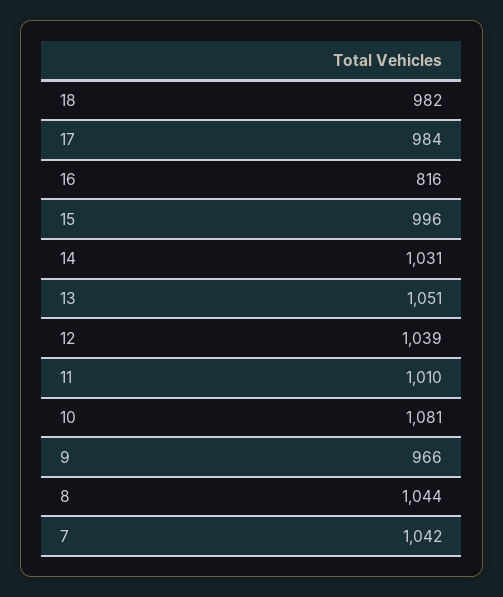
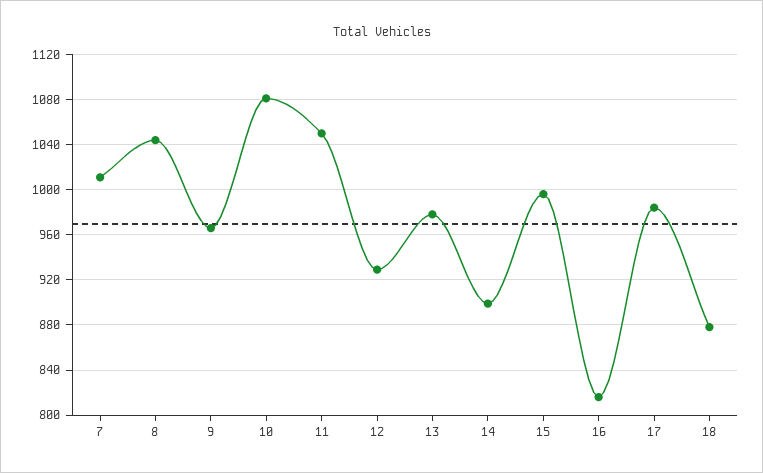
18: 982 -> 880
14: 1031 -> 900
13: 1051 -> 980
12: 1039 -> 930
11: 1010 -> 1050
7: 1042 -> 1010

